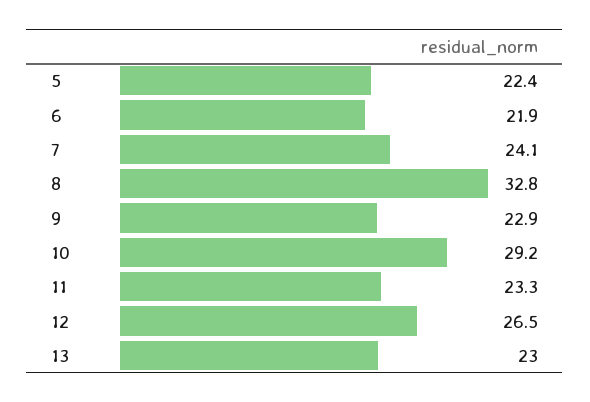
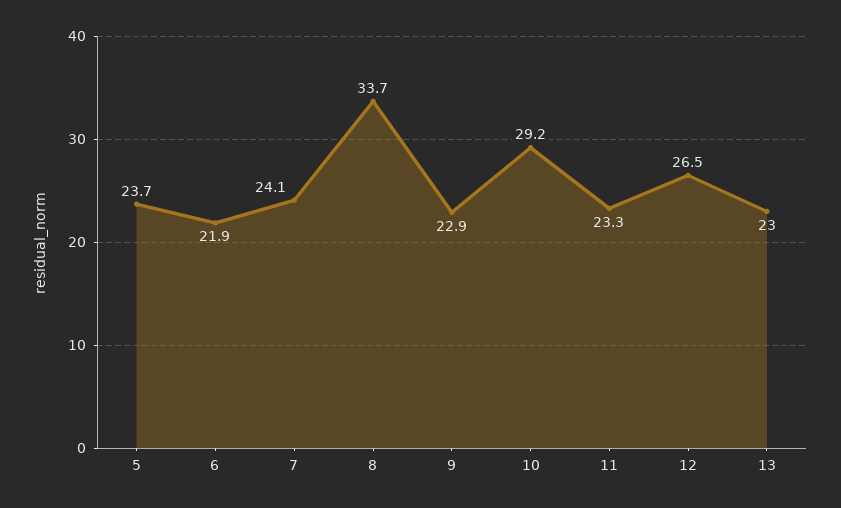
5: 22.4 -> 23.7
8: 32.8 -> 33.7

